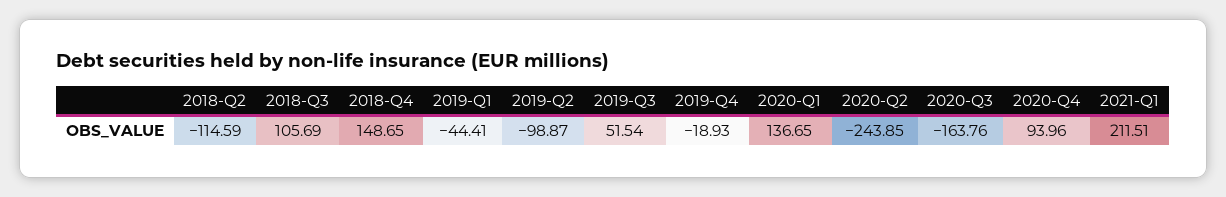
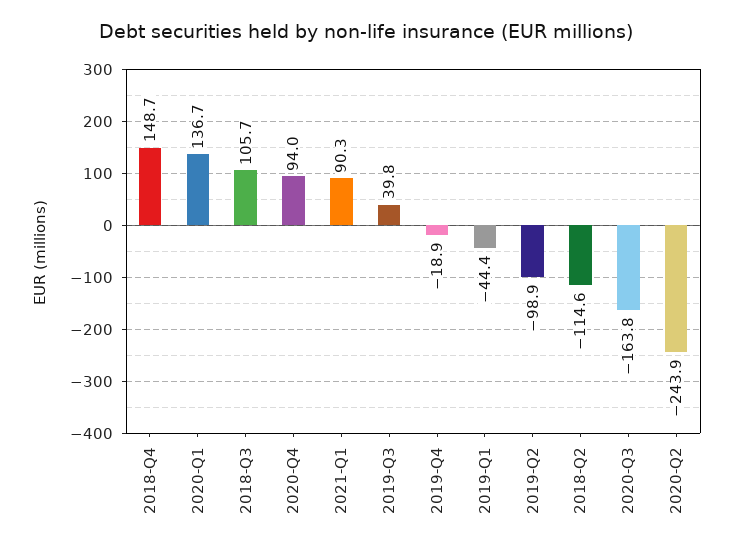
2019-Q3: 51.54 -> 39.8
2021-Q1: 211.51 -> 90.3

